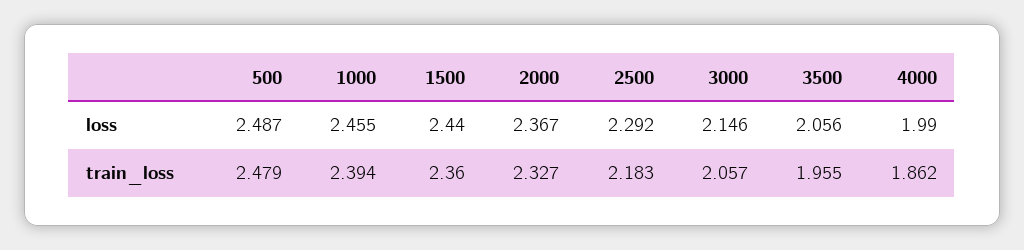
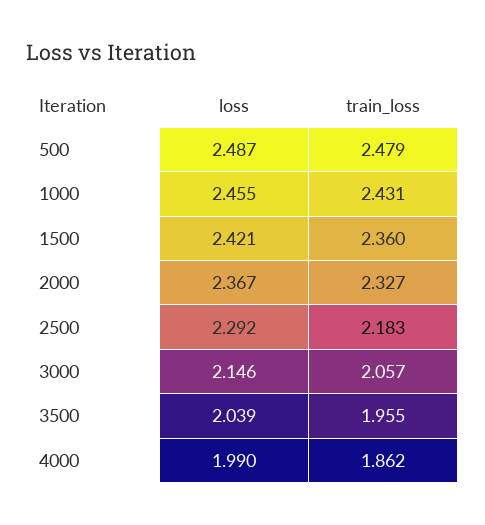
1500, loss: 2.44 -> 2.421
3500, loss: 2.056 -> 2.039
1000, train_loss: 2.394 -> 2.431

